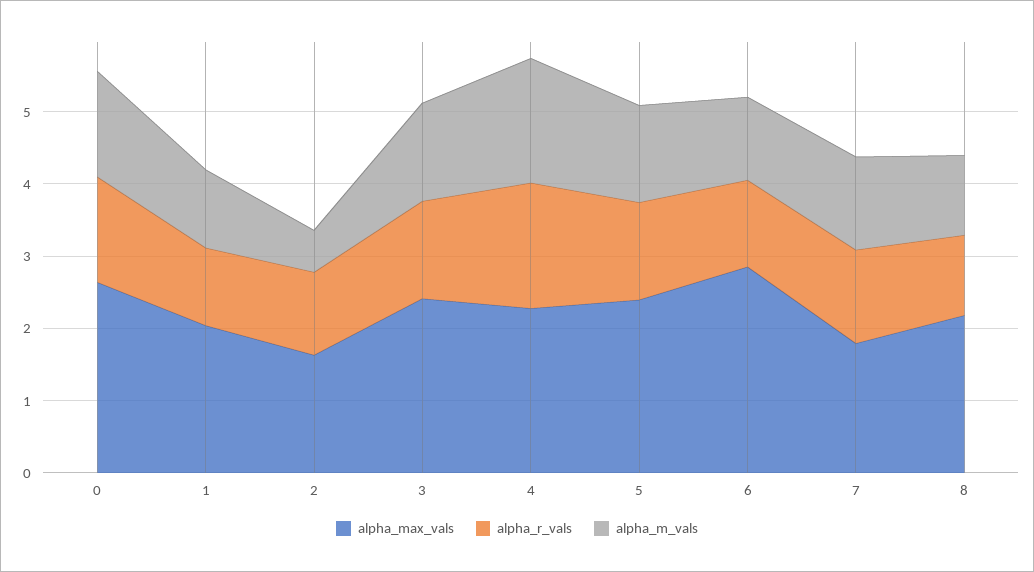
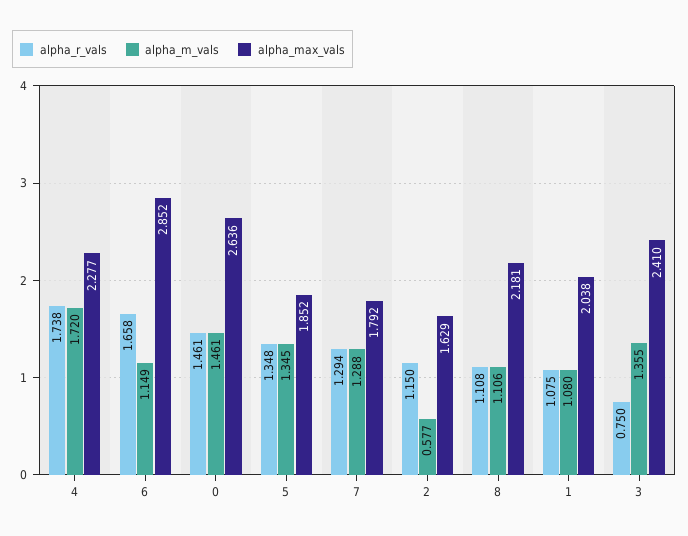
alpha_r_vals, 3: 1.4 -> 0.75
alpha_max_vals, 5: 2.4 -> 1.852
alpha_r_vals, 6: 1.2 -> 1.658

